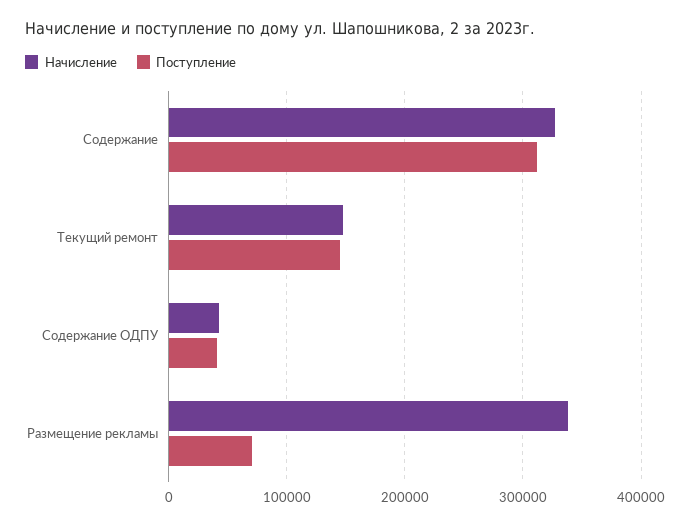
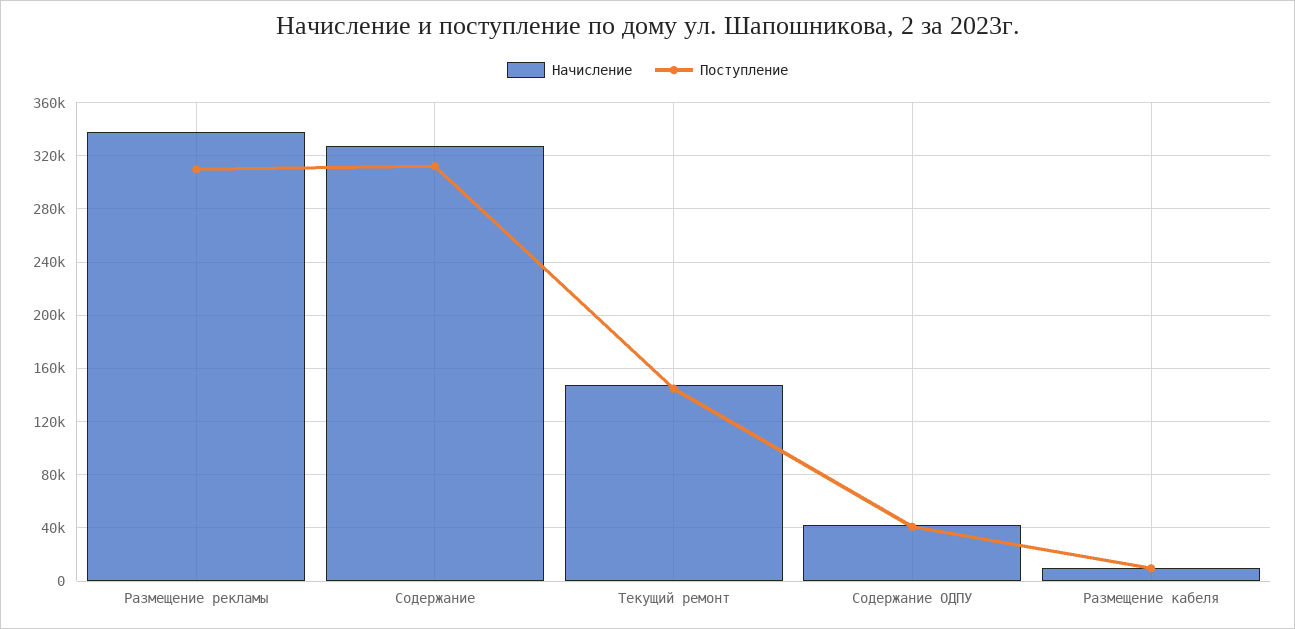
Поступление, Размещение рекламы: 70000 -> 310000
Начисление, Размещение кабеля: none -> 10000
Поступление, Размещение кабеля: none -> 10000

